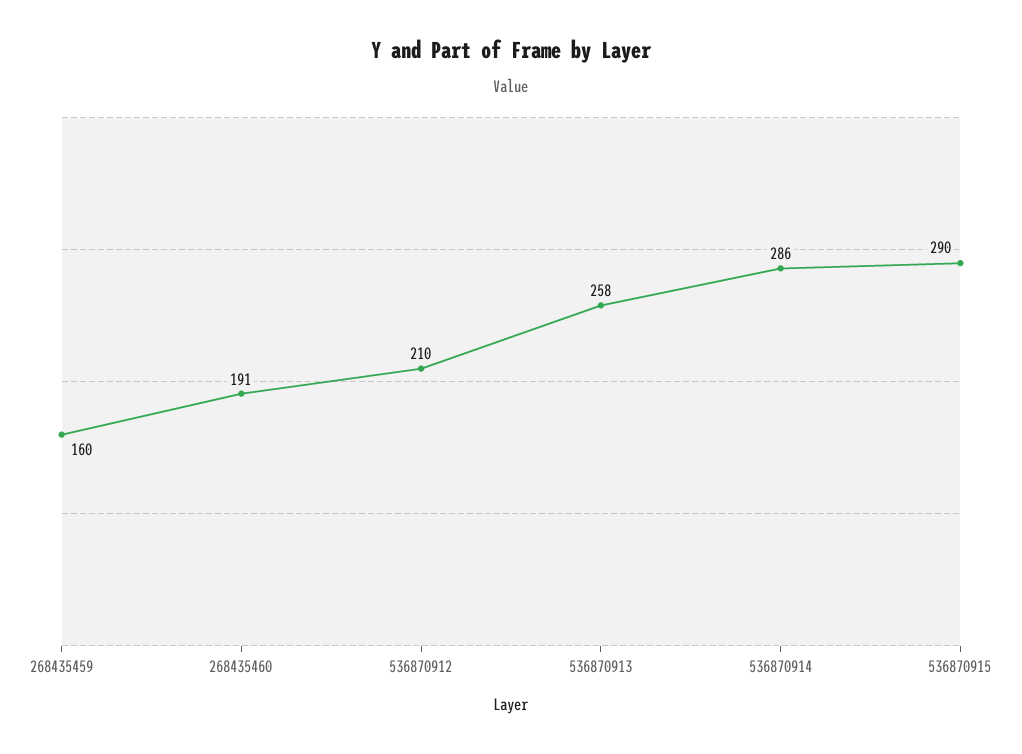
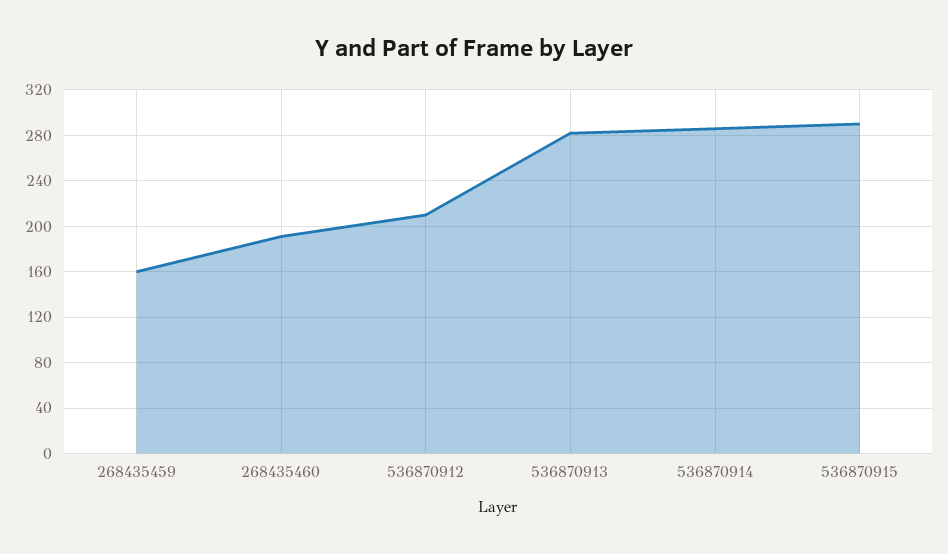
536870913: 258 -> 280

